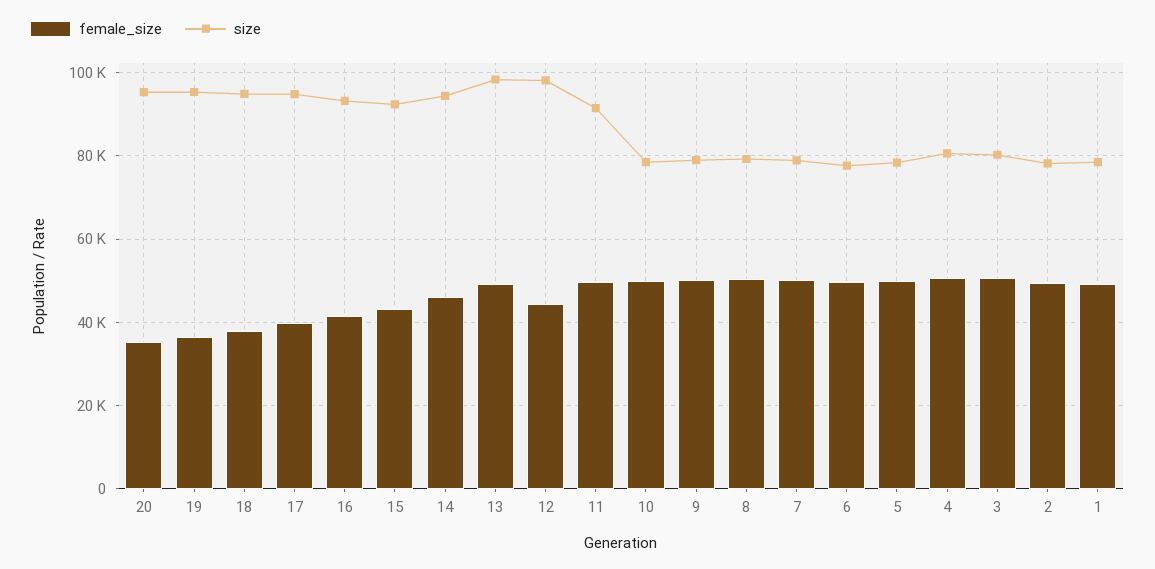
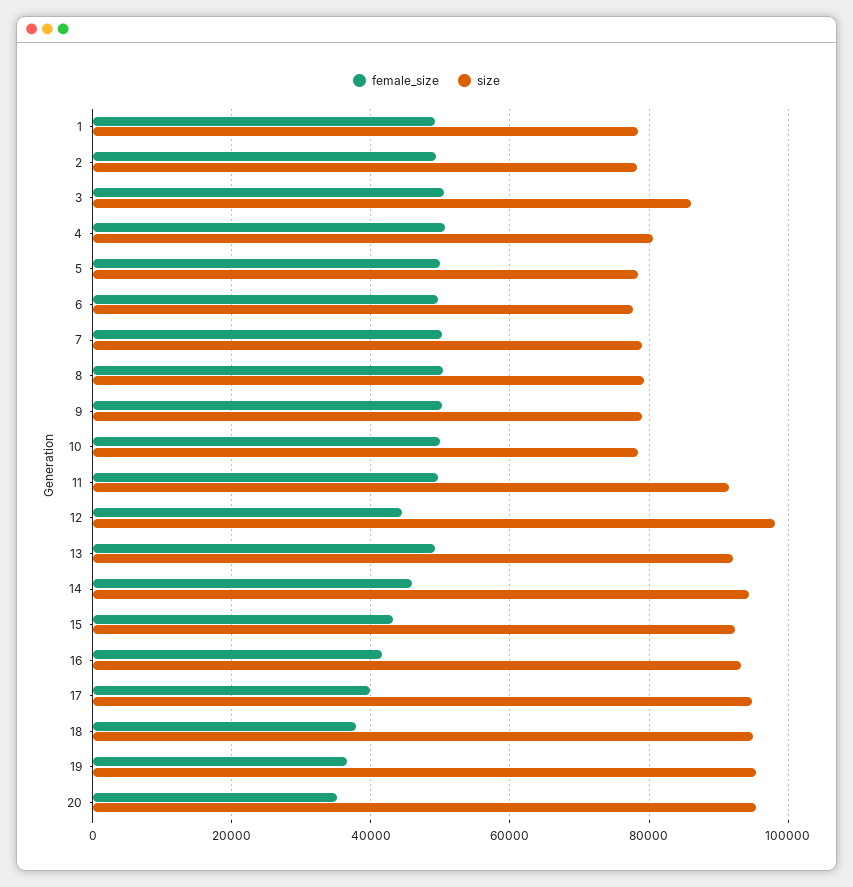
size, 13: 98000 -> 92000
size, 3: 80000 -> 86000

